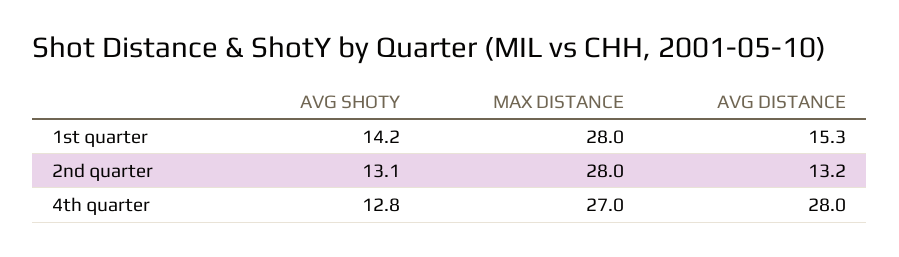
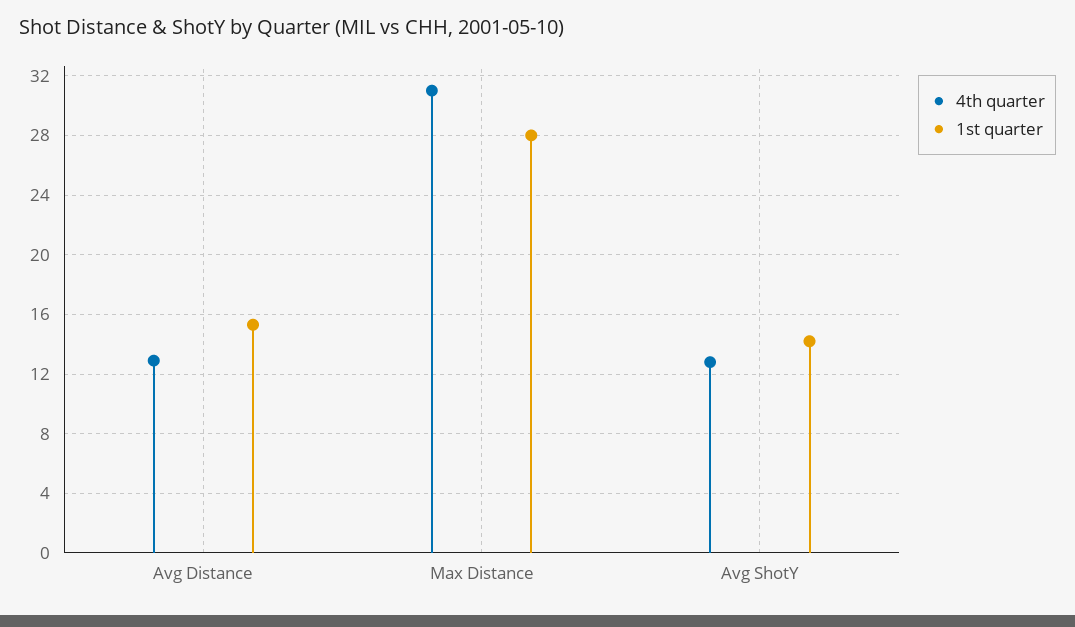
2nd quarter, AVG SHOTY: 13.1 -> none
2nd quarter, MAX DISTANCE: 28 -> none
2nd quarter, AVG DISTANCE: 13.2 -> none
4th quarter, MAX DISTANCE: 27 -> 31
4th quarter, AVG DISTANCE: 28 -> 13

